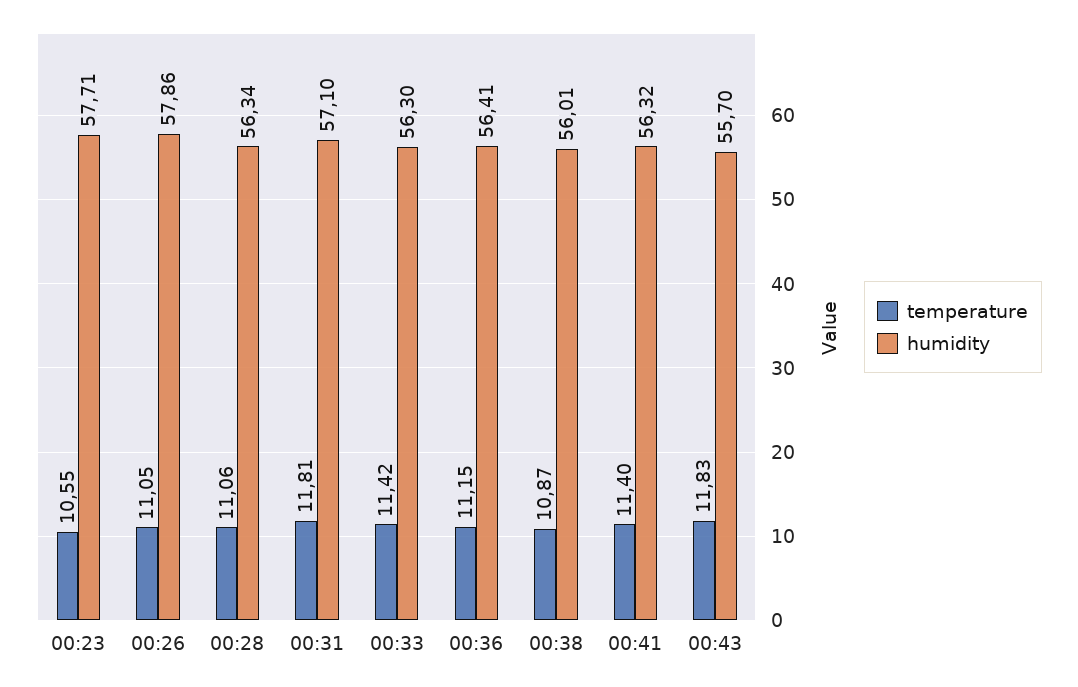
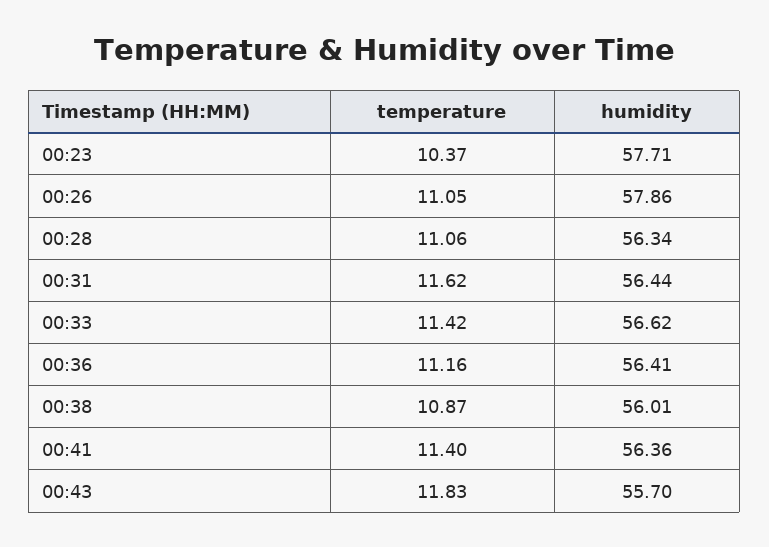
temperature, 00:23: 10.55 -> 10.37
temperature, 00:31: 11.81 -> 11.62
humidity, 00:31: 57.1 -> 56.44
humidity, 00:33: 56.3 -> 56.62
temperature, 00:36: 11.15 -> 11.16
humidity, 00:41: 56.32 -> 56.36

